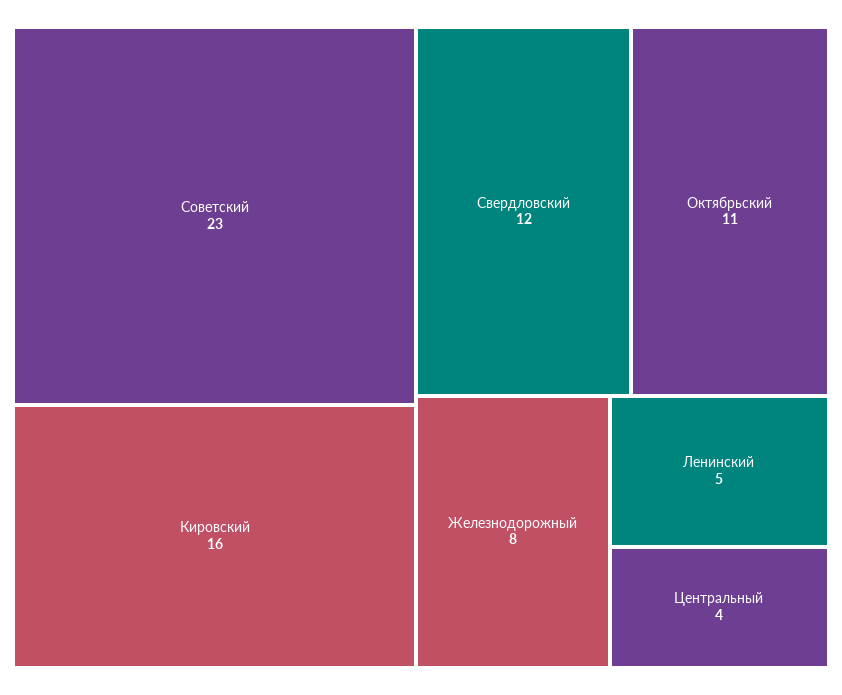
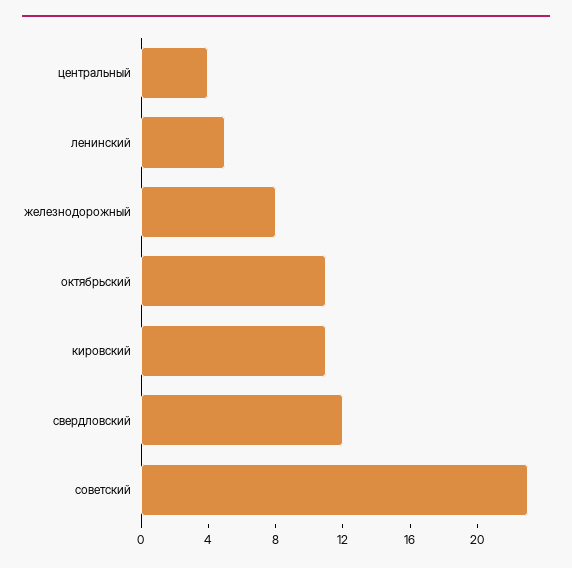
Кировский: 16 -> 11

